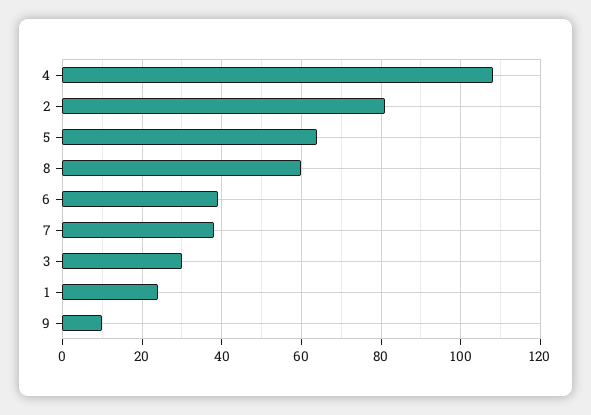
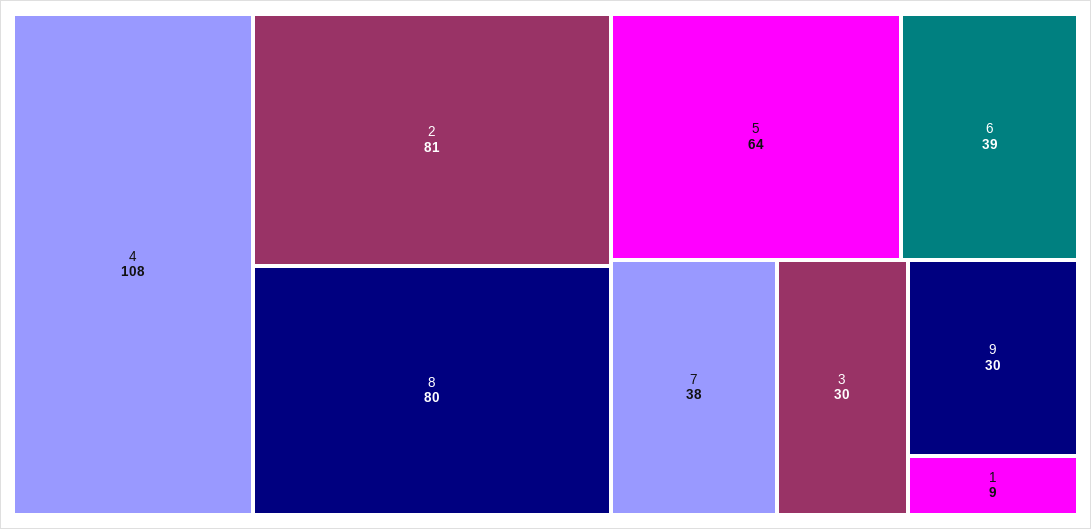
8: 60 -> 80
1: 25 -> 9
9: 10 -> 30

